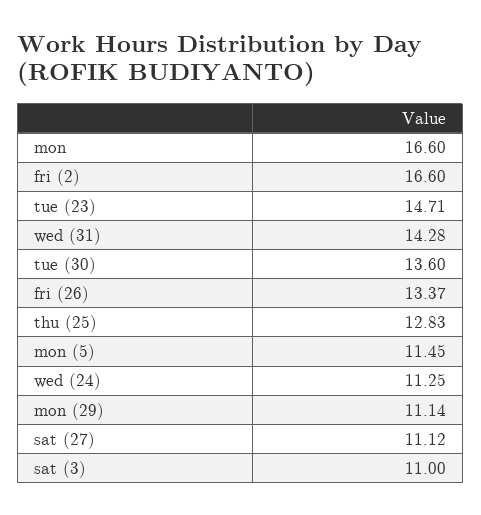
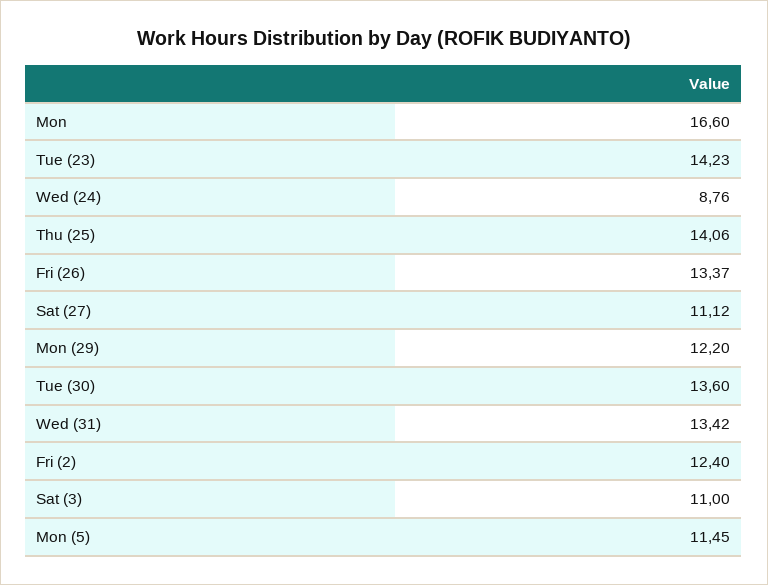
fri (2): 16.6 -> 12.4
tue (23): 14.71 -> 14.23
wed (31): 14.28 -> 13.42
thu (25): 12.83 -> 14.06
wed (24): 11.25 -> 8.76
mon (29): 11.14 -> 12.2

